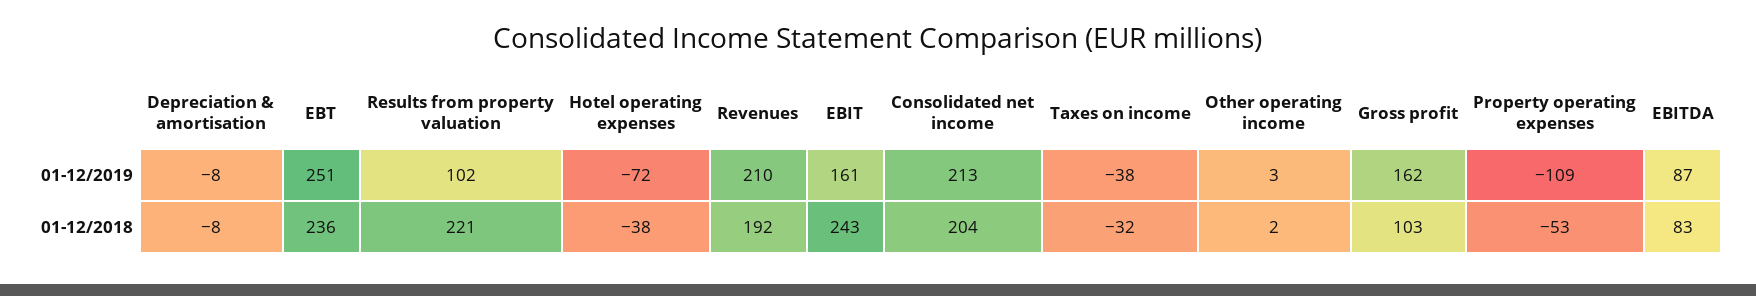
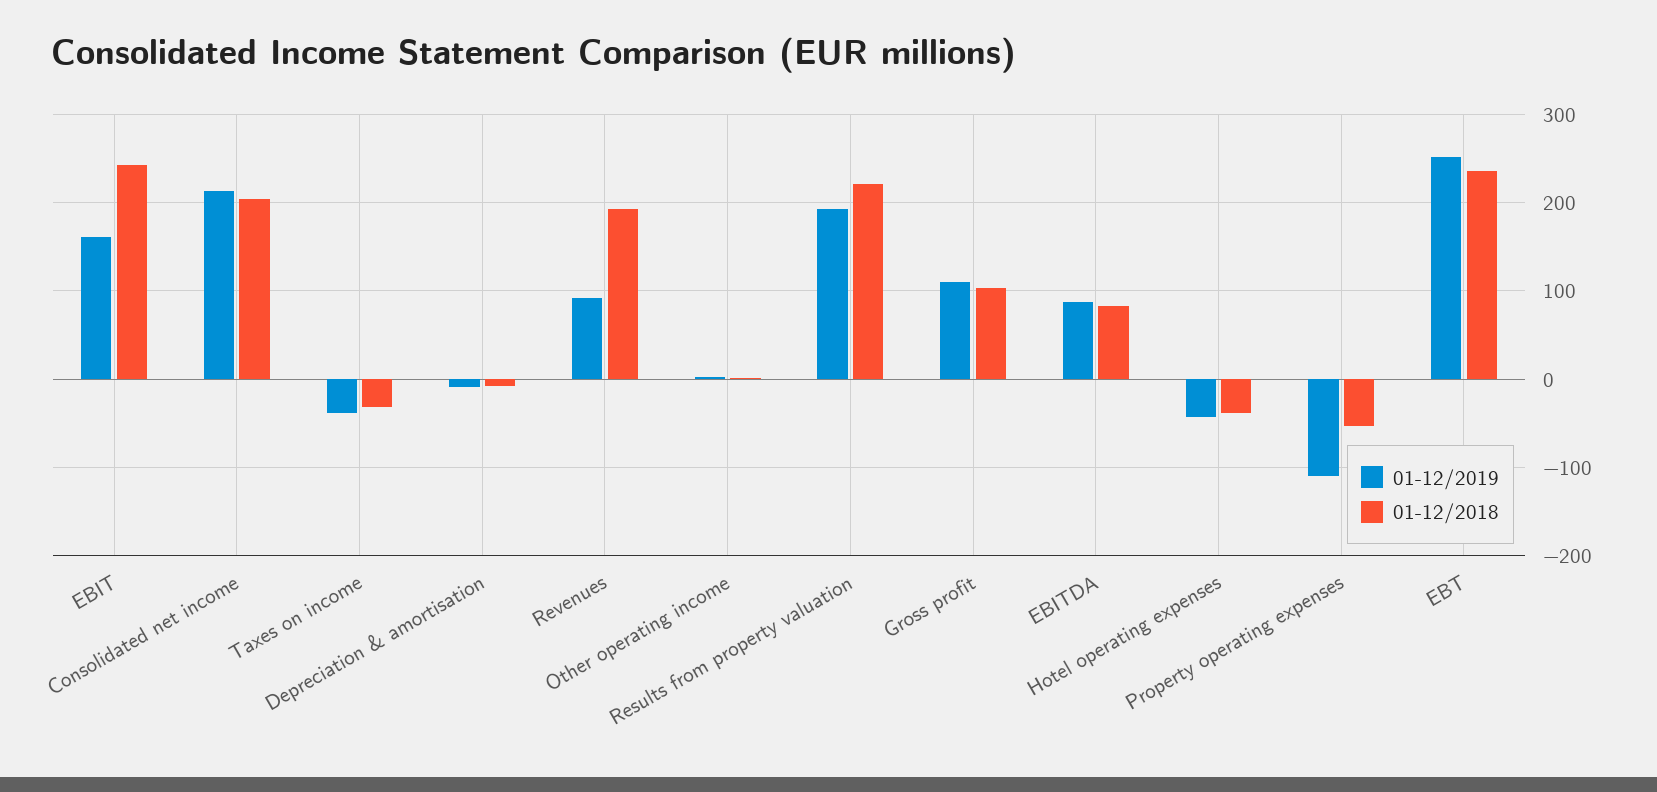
01-12/2019, Results from property valuation: 102 -> 190
01-12/2019, Hotel operating expenses: -72 -> -40
01-12/2019, Revenues: 210 -> 90
01-12/2019, Gross profit: 162 -> 110

